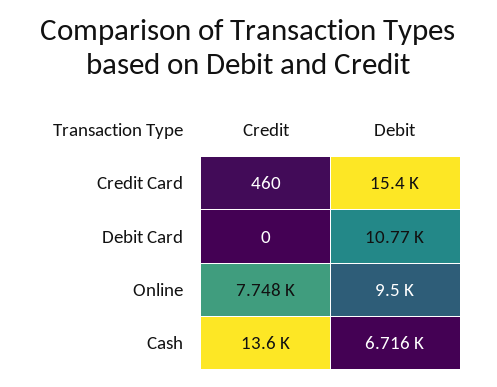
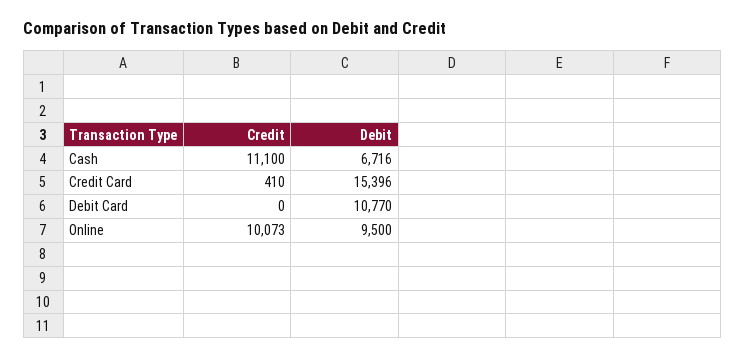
Credit, Credit Card: 460 -> 410
Credit, Online: 7748 -> 10073
Credit, Cash: 13600 -> 11100

